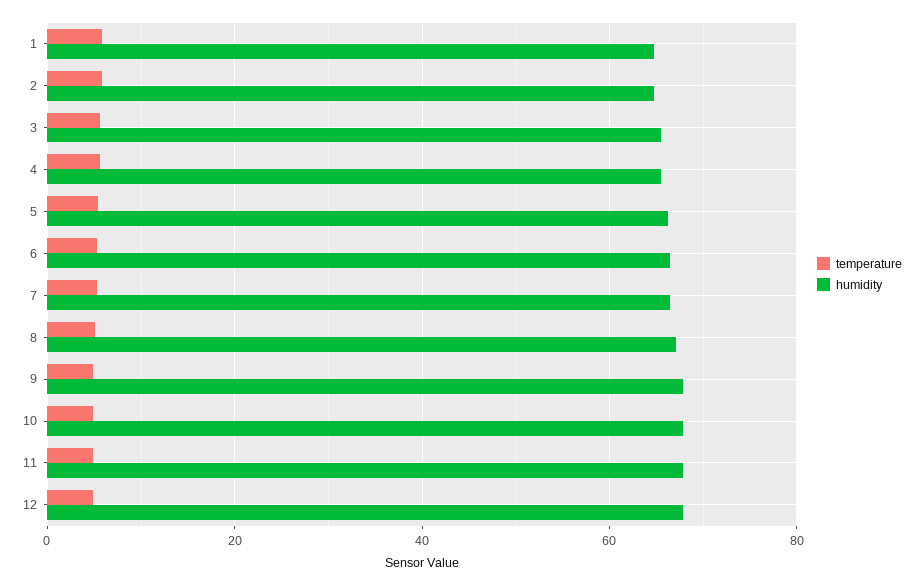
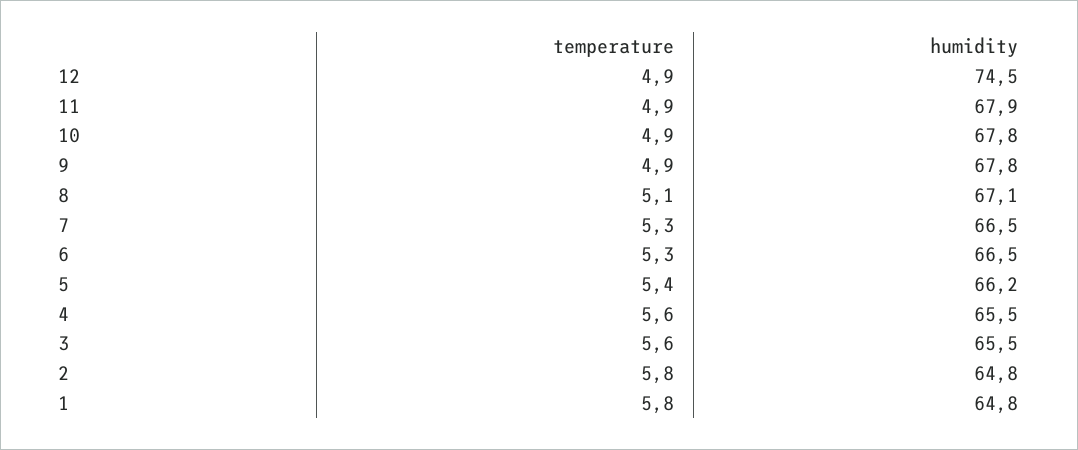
humidity, 12: 68 -> 74.5

